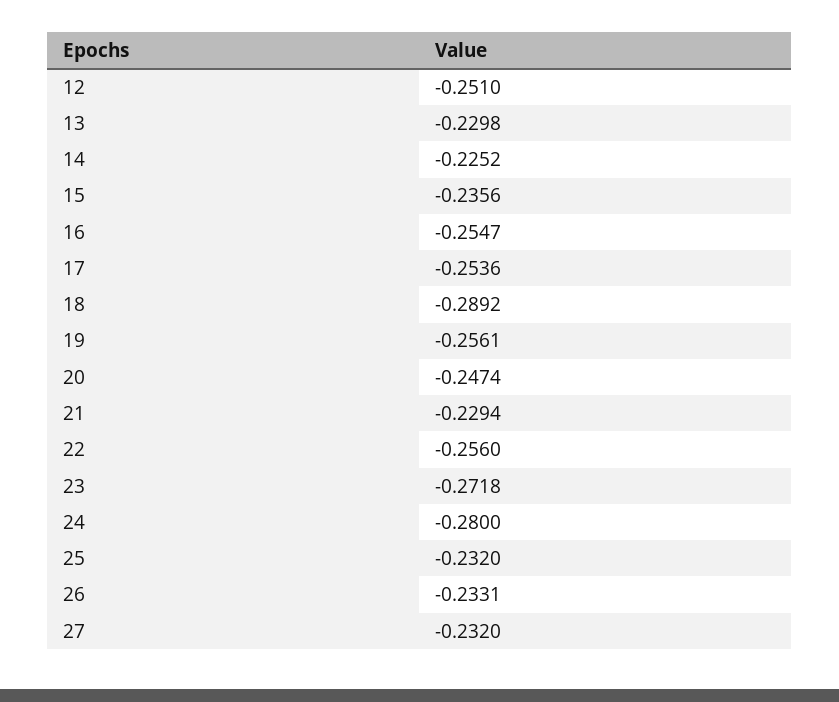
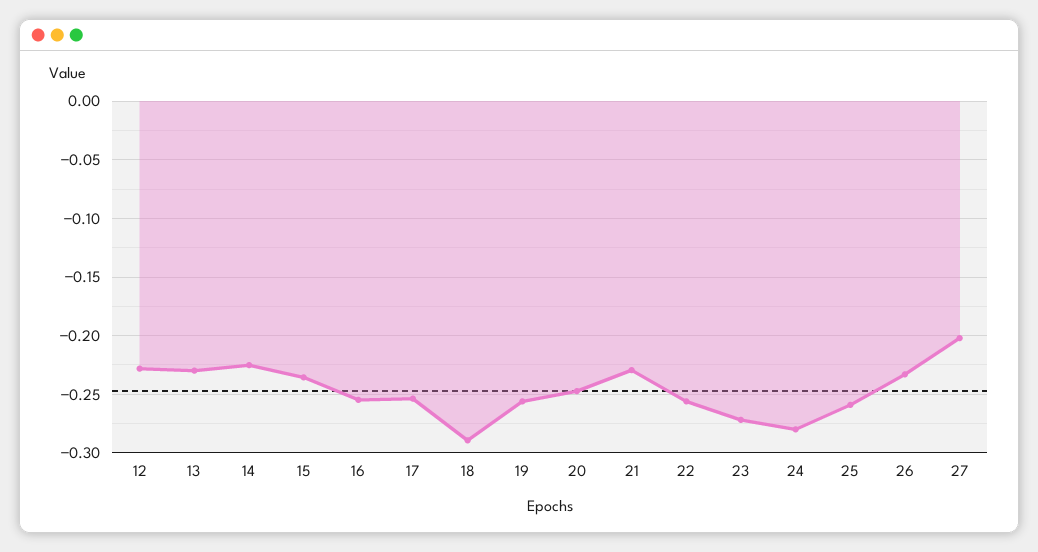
12: -0.251 -> -0.23
25: -0.232 -> -0.26
27: -0.232 -> -0.2

